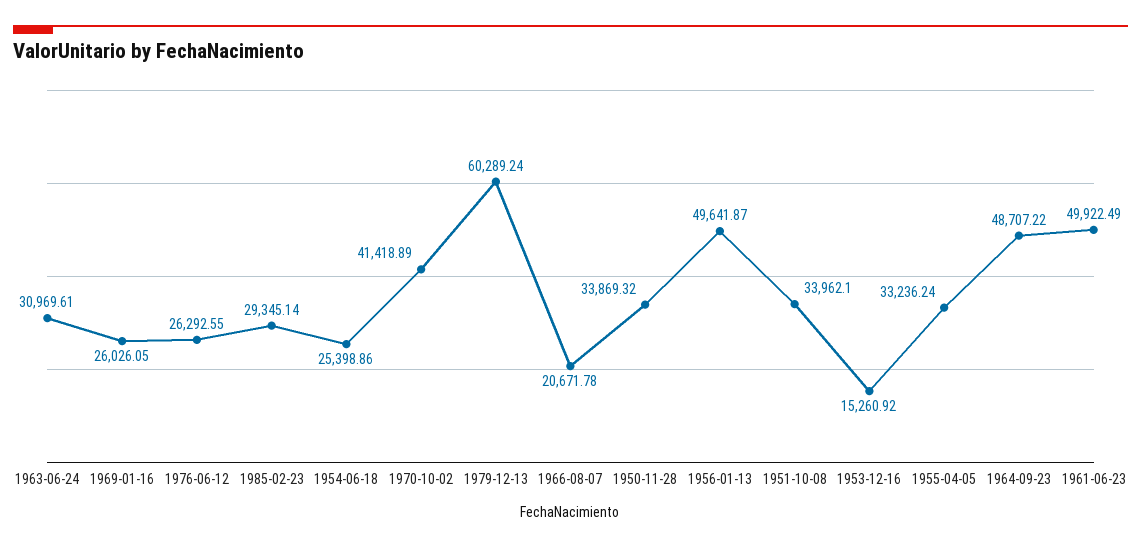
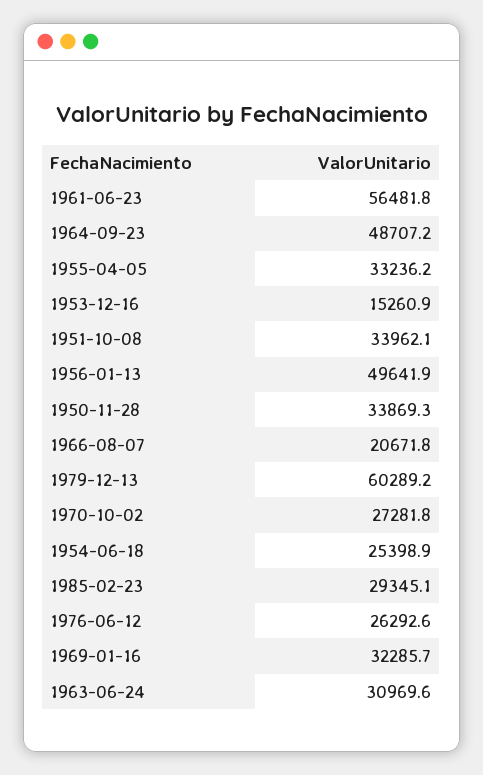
1969-01-16: 26026.05 -> 32285.7
1970-10-02: 41418.89 -> 27281.8
1961-06-23: 49922.49 -> 56481.8

